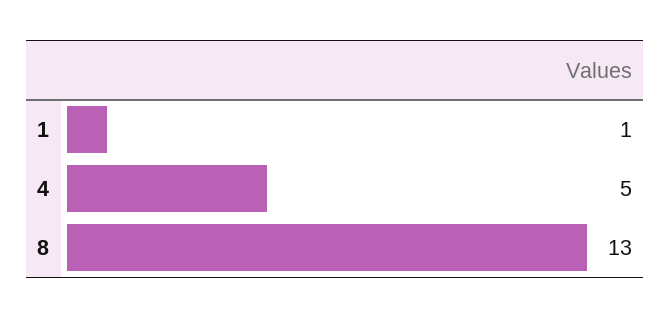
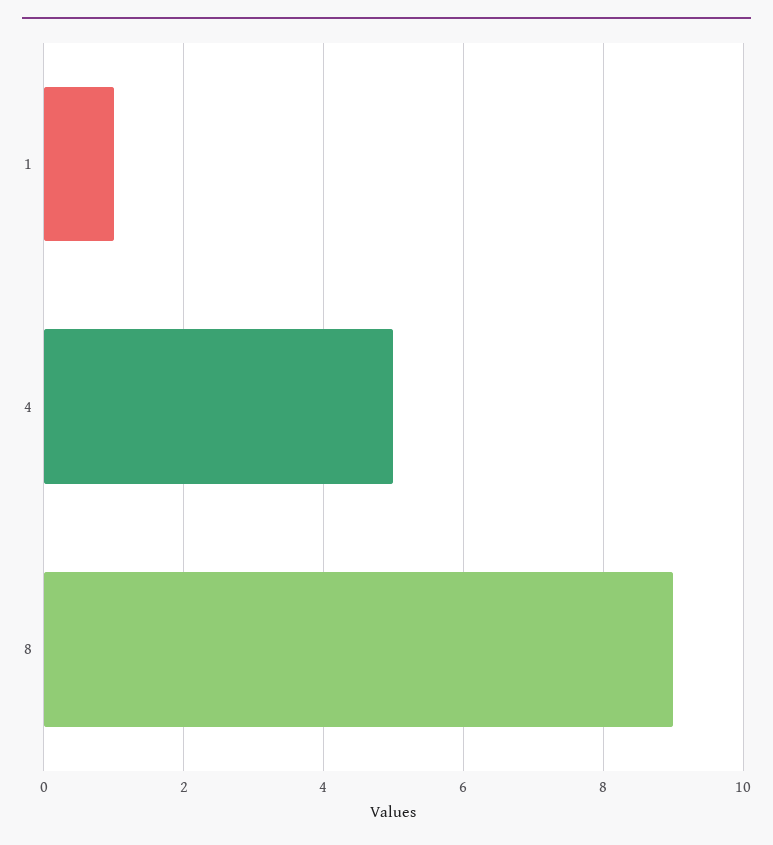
8: 13 -> 9

